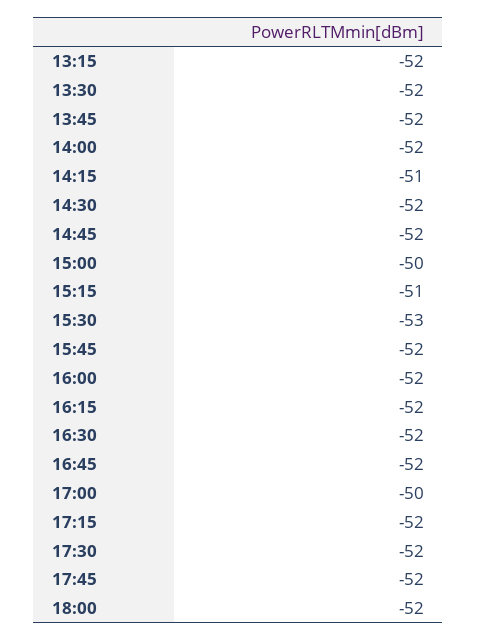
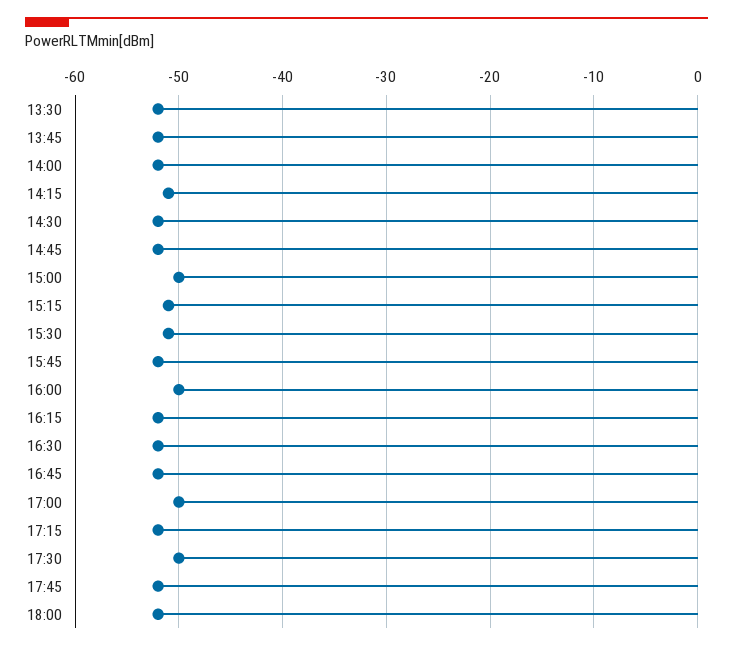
13:15: -52 -> none
15:30: -53 -> -51
16:00: -52 -> -50
17:30: -52 -> -50

